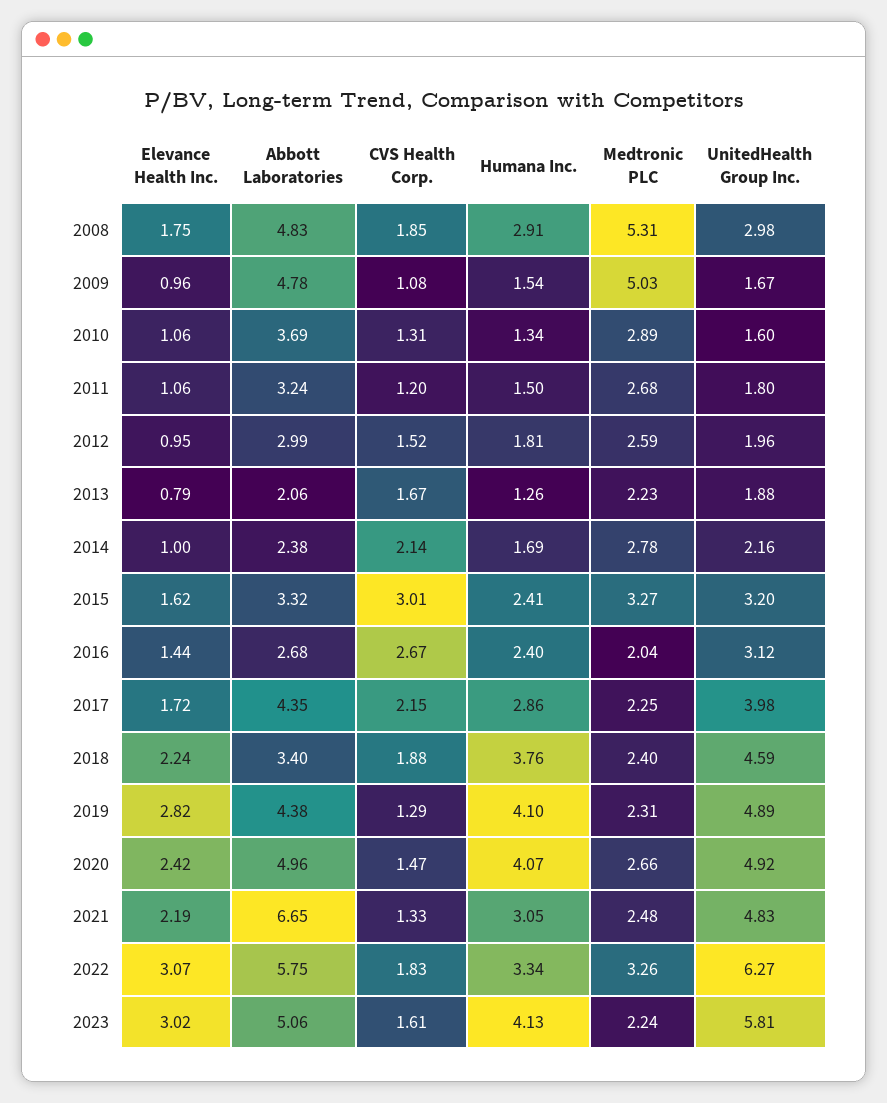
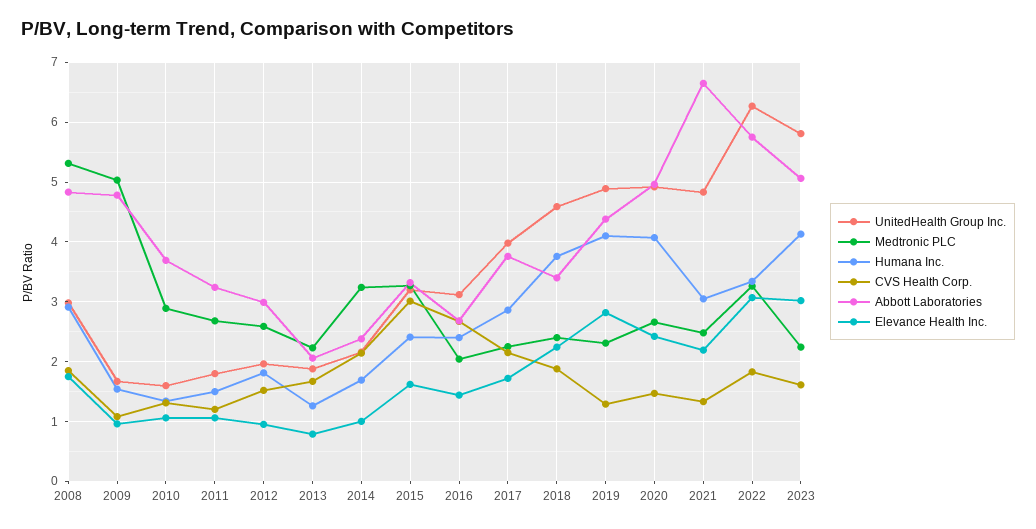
Medtronic PLC, 2014: 2.78 -> 3.2
Abbott Laboratories, 2017: 4.35 -> 3.8

